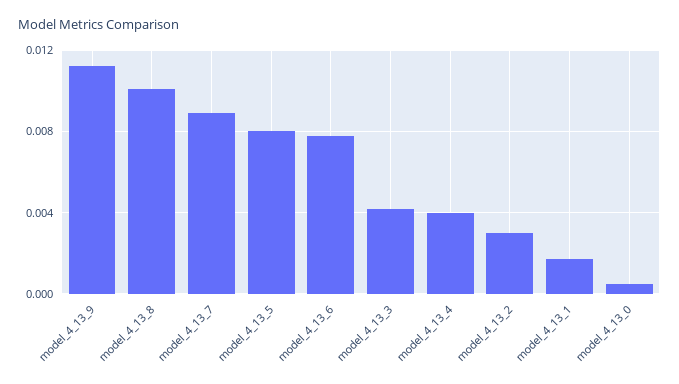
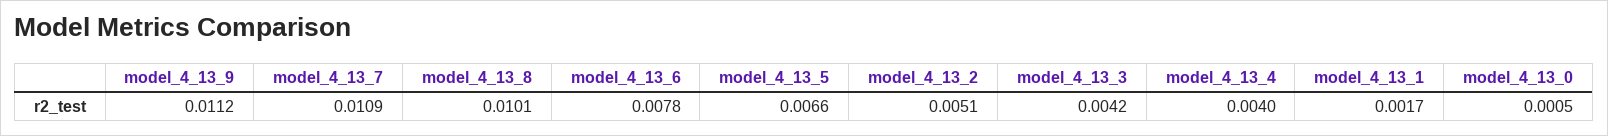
model_4_13_7: 0.009 -> 0.0109
model_4_13_5: 0.008 -> 0.0066
model_4_13_2: 0.003 -> 0.0051

